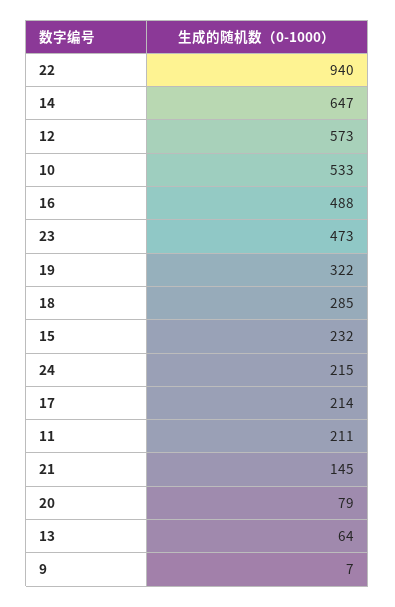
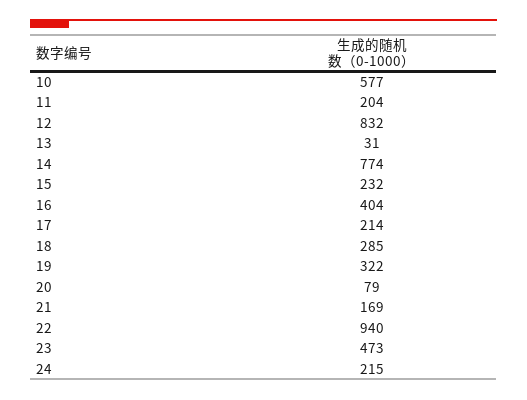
14: 647 -> 774
12: 573 -> 832
10: 533 -> 577
16: 488 -> 404
11: 211 -> 204
21: 145 -> 169
13: 64 -> 31
9: 7 -> none

